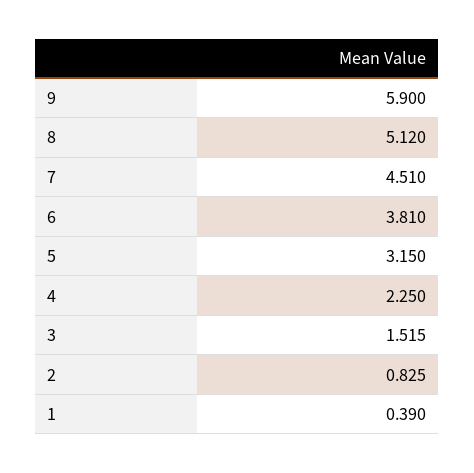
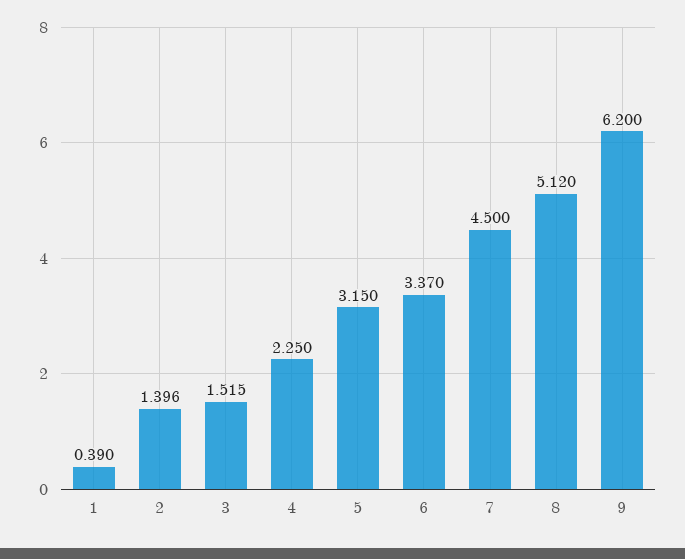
9: 5.9 -> 6.2
7: 4.51 -> 4.5
6: 3.81 -> 3.37
2: 0.825 -> 1.396

